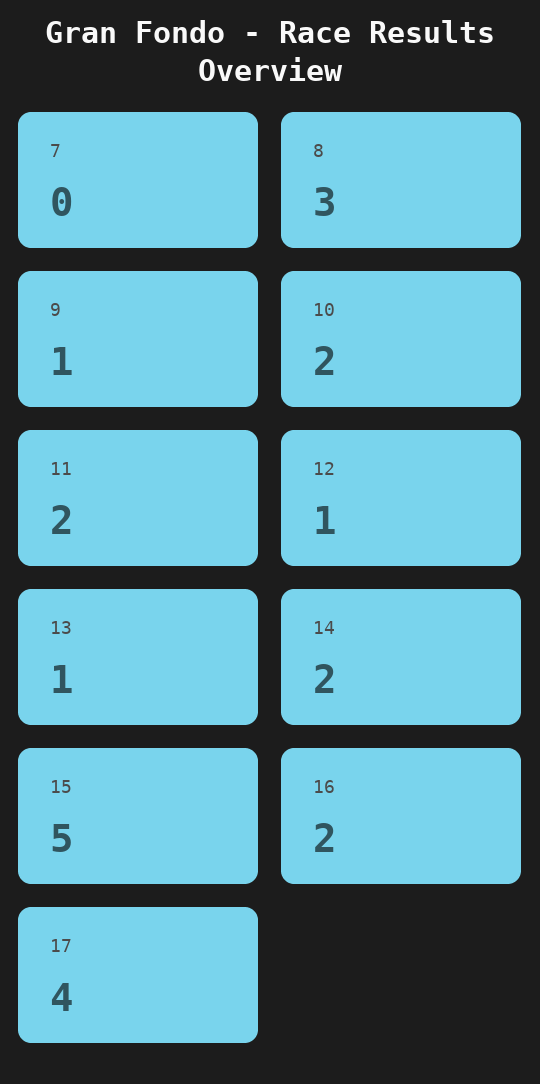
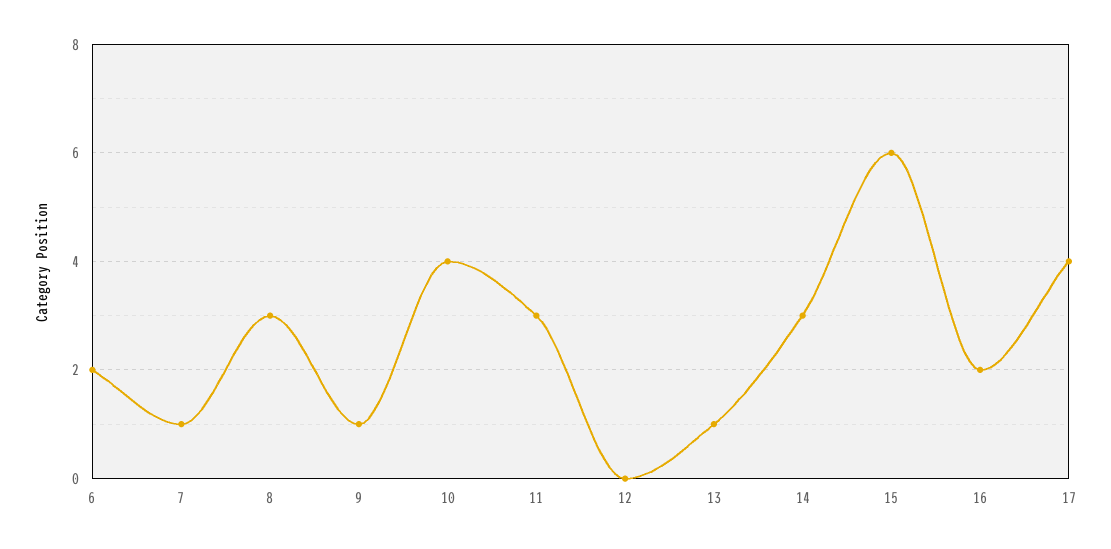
7: 0 -> 1
10: 2 -> 4
11: 2 -> 3
12: 1 -> 0
14: 2 -> 3
15: 5 -> 6
6: none -> 2

